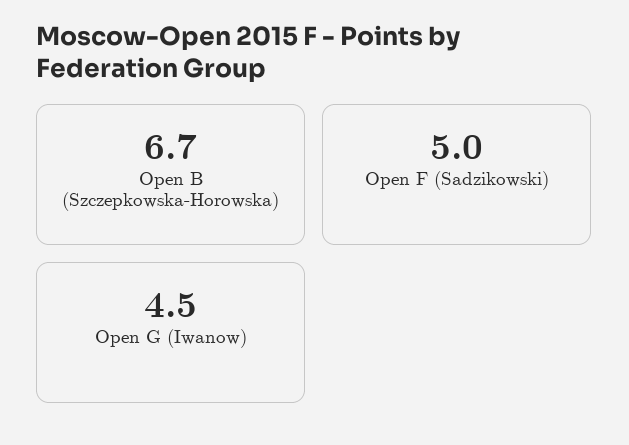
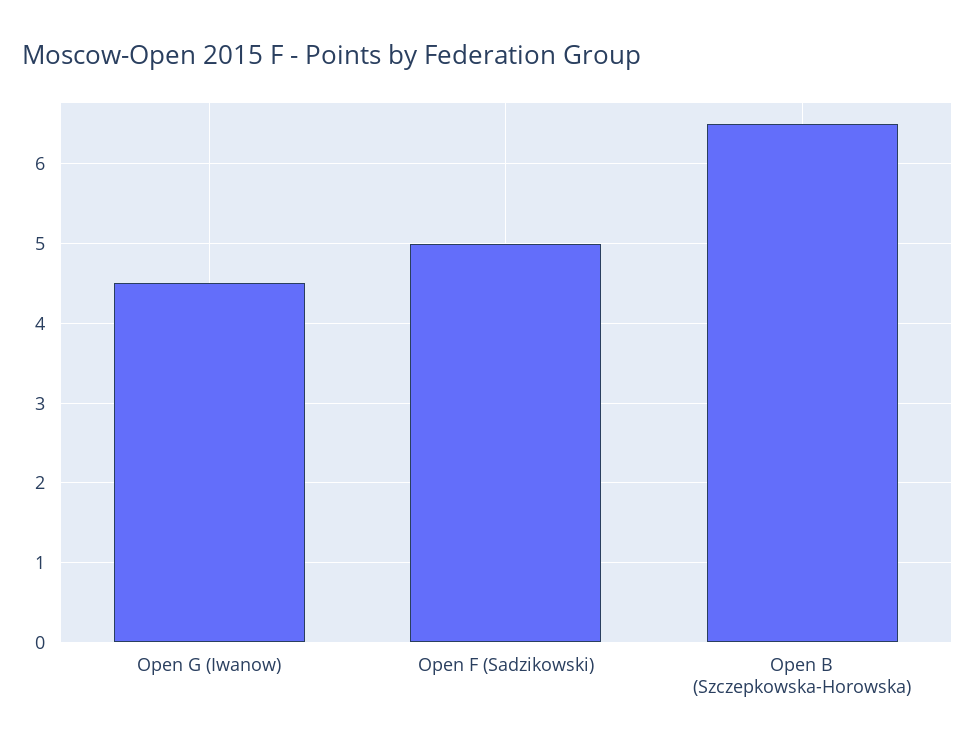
Open B (Szczepkowska-Horowska): 6.7 -> 6.5

